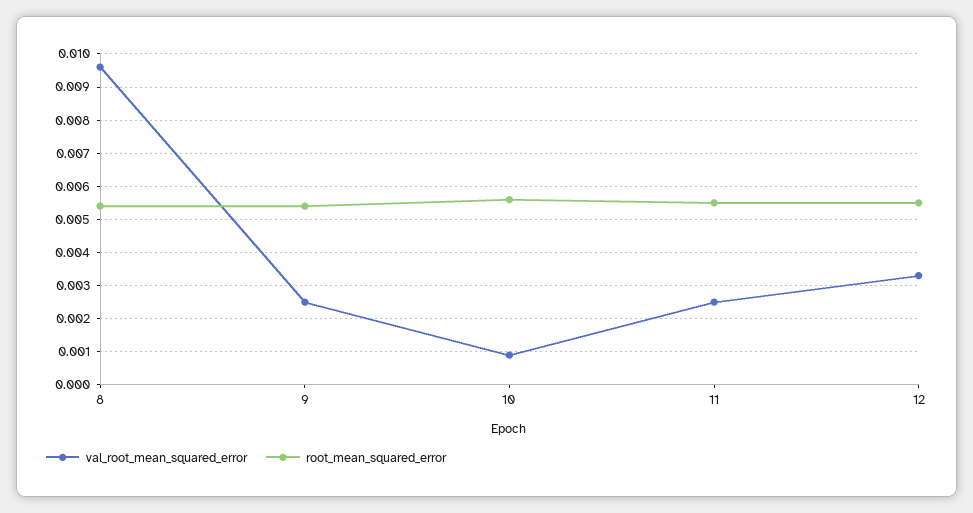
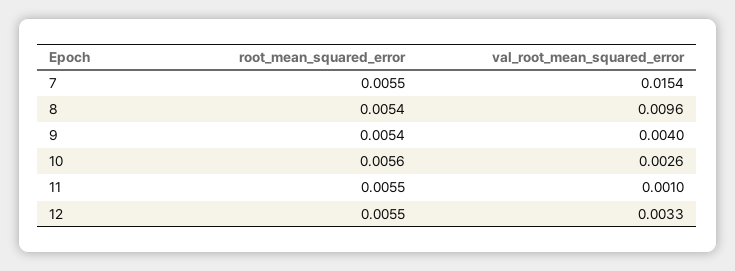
val_root_mean_squared_error, 9: 0.0025 -> 0.004
val_root_mean_squared_error, 10: 0.001 -> 0.0026
val_root_mean_squared_error, 11: 0.0025 -> 0.001
root_mean_squared_error, 7: none -> 0.0055
val_root_mean_squared_error, 7: none -> 0.0154

